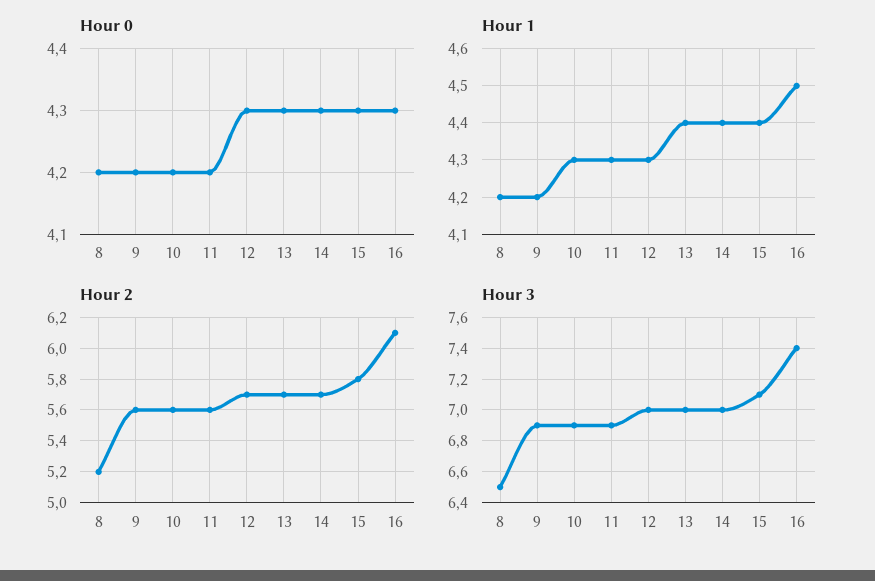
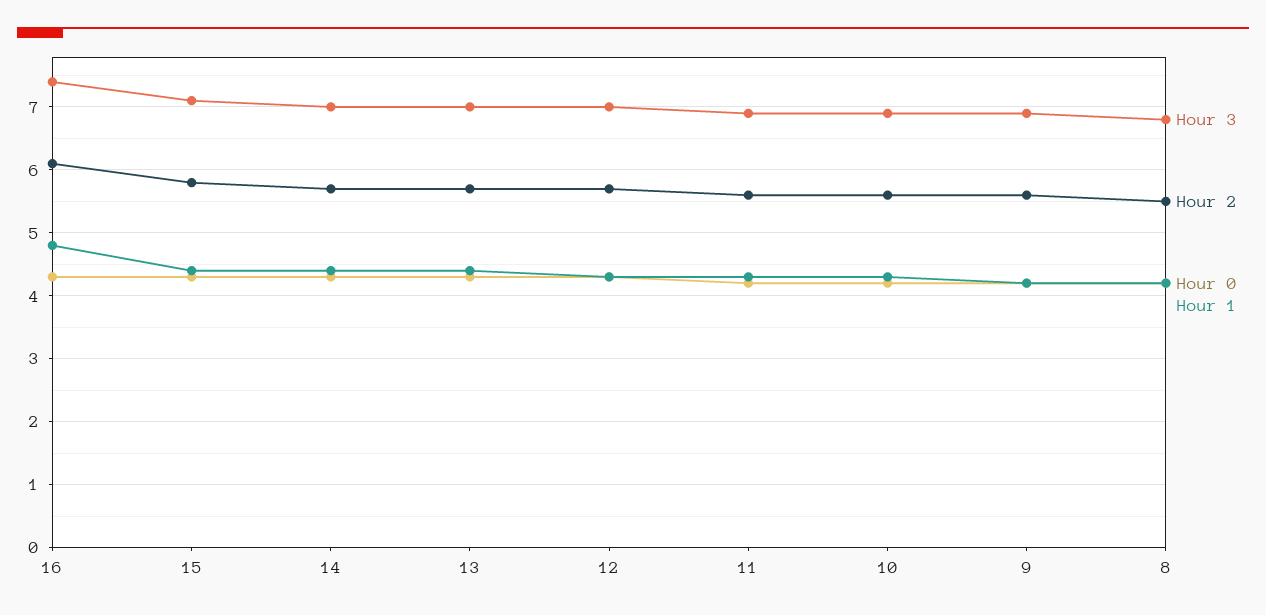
Hour 1, 16: 4.5 -> 4.8
Hour 2, 8: 5.2 -> 5.5
Hour 3, 8: 6.5 -> 6.8

